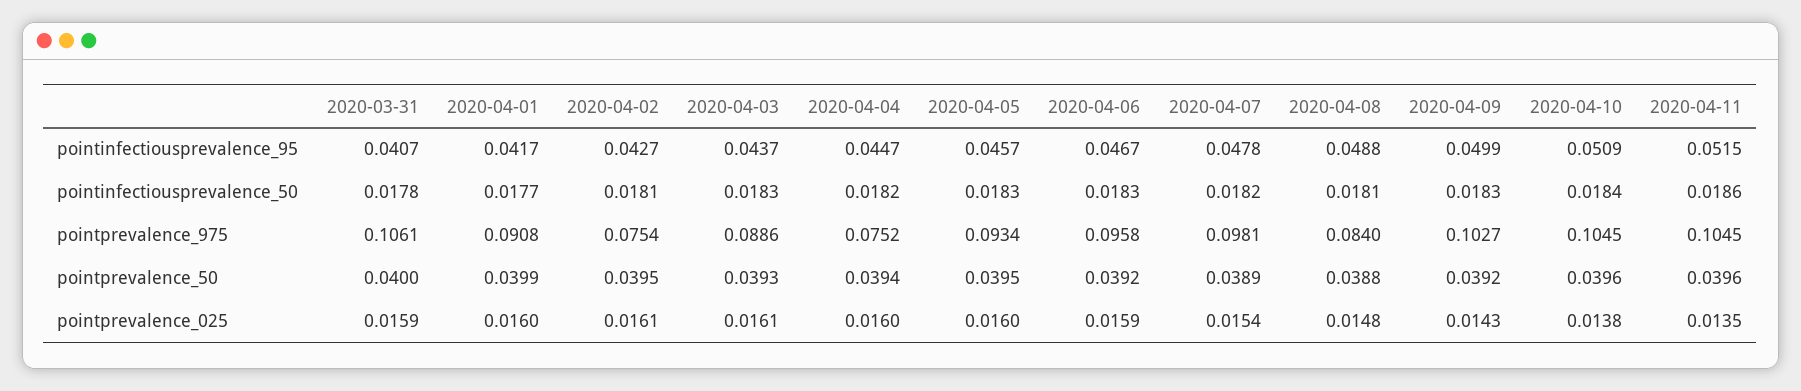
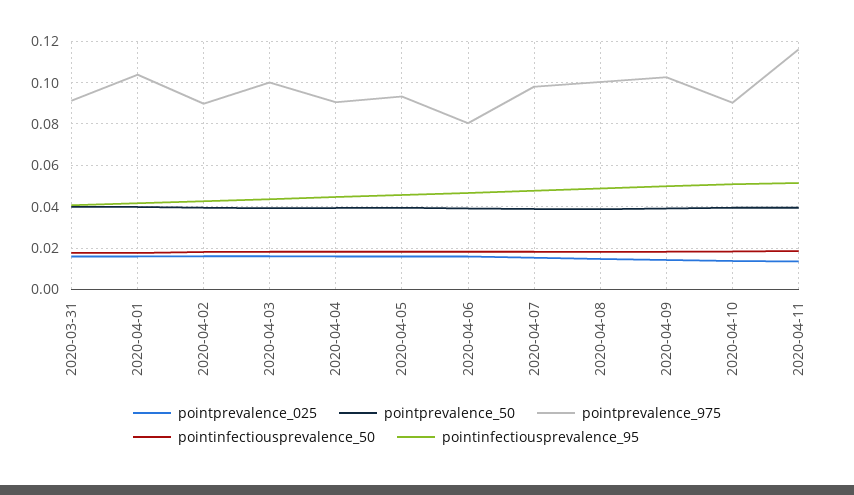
pointprevalence_975, 2020-03-31: 0.1061 -> 0.09
pointprevalence_975, 2020-04-01: 0.0908 -> 0.105
pointprevalence_975, 2020-04-02: 0.0754 -> 0.09
pointprevalence_975, 2020-04-03: 0.0886 -> 0.1
pointprevalence_975, 2020-04-04: 0.0752 -> 0.09
pointprevalence_975, 2020-04-06: 0.0958 -> 0.08
pointprevalence_975, 2020-04-08: 0.084 -> 0.1
pointprevalence_975, 2020-04-10: 0.1045 -> 0.09
pointprevalence_975, 2020-04-11: 0.1045 -> 0.115

